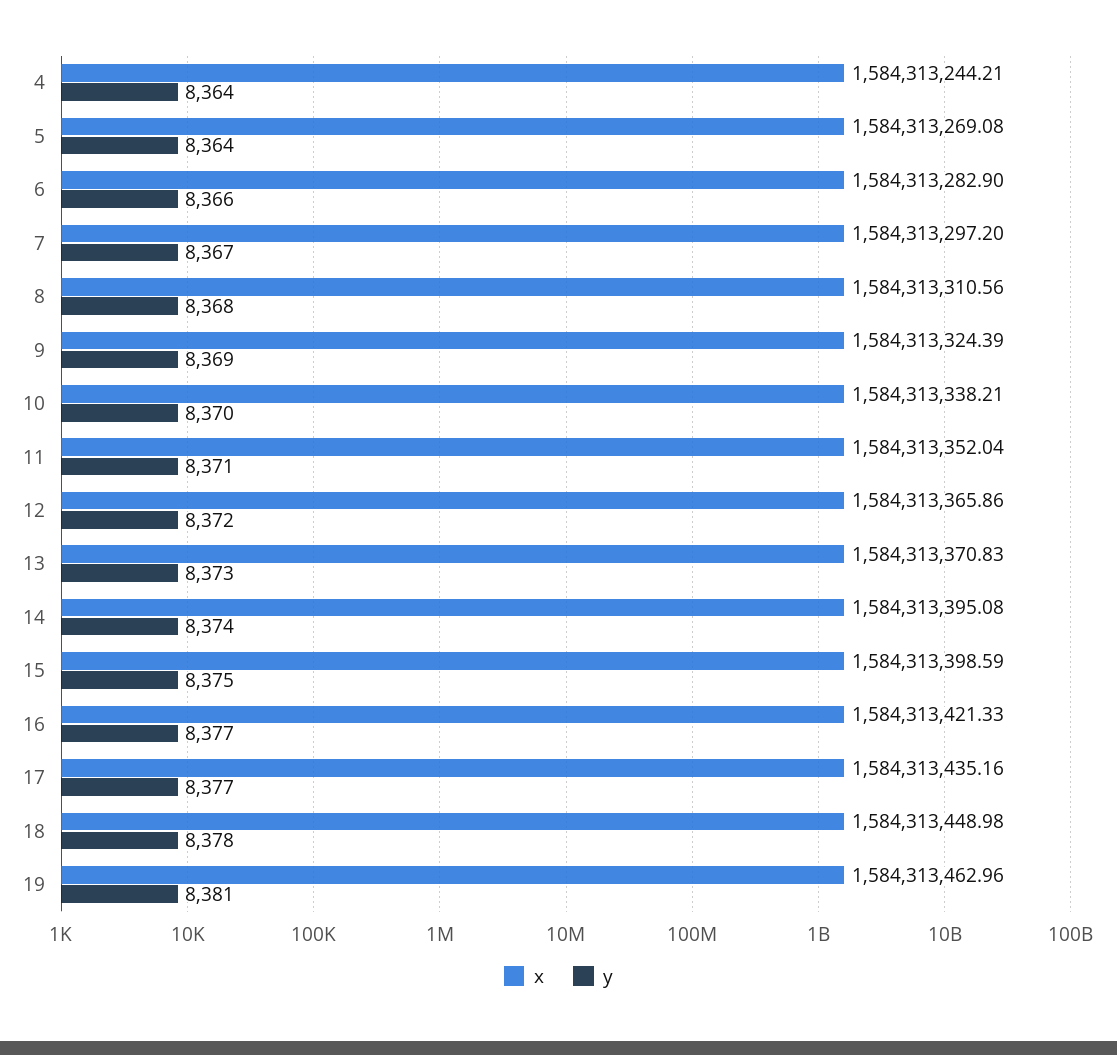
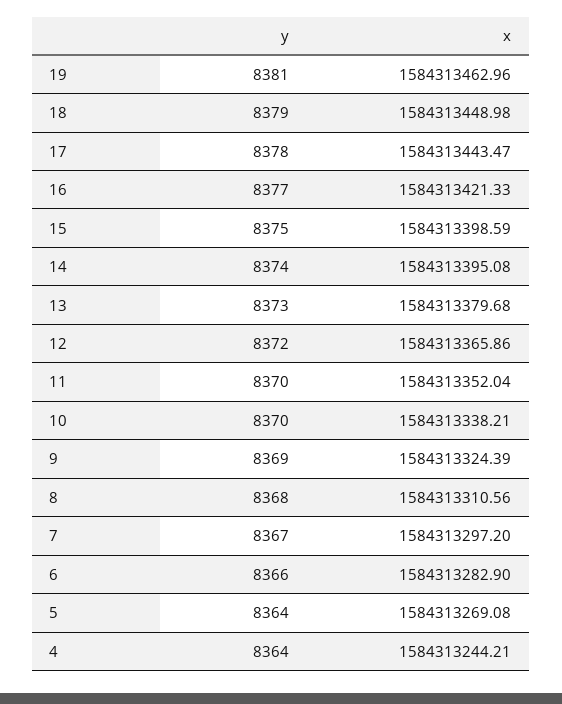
y, 11: 8371 -> 8370
x, 13: 1584313370.83 -> 1584313379.68
x, 17: 1584313435.16 -> 1584313443.47
y, 17: 8377 -> 8378
y, 18: 8378 -> 8379

